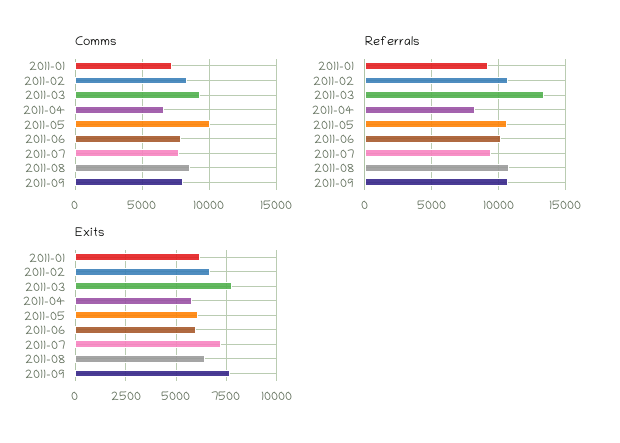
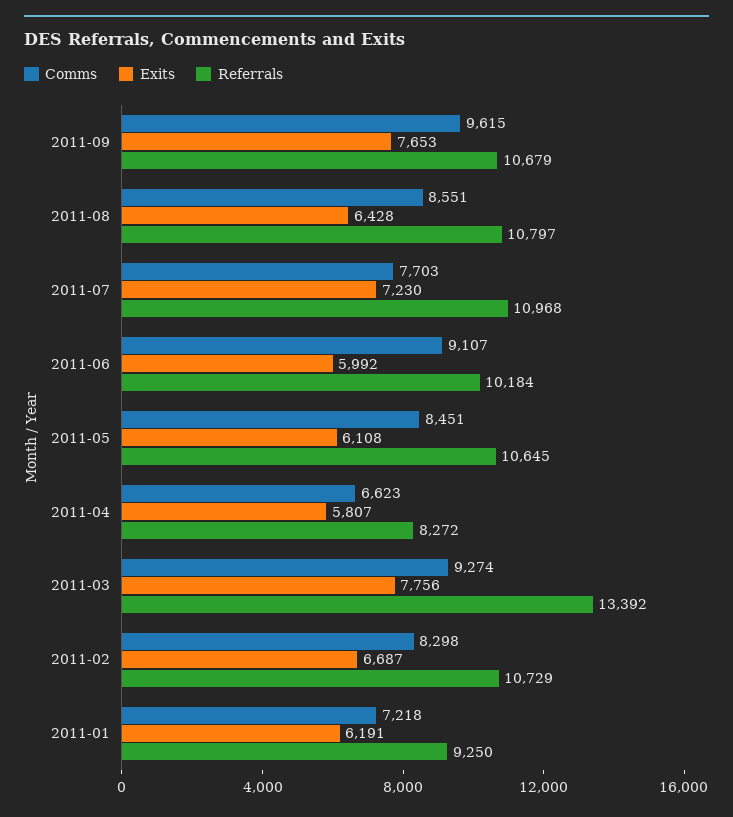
Comms, 2011-05: 10000 -> 8451
Comms, 2011-06: 8000 -> 9107
Comms, 2011-09: 8000 -> 9615
Referrals, 2011-07: 9500 -> 10968

